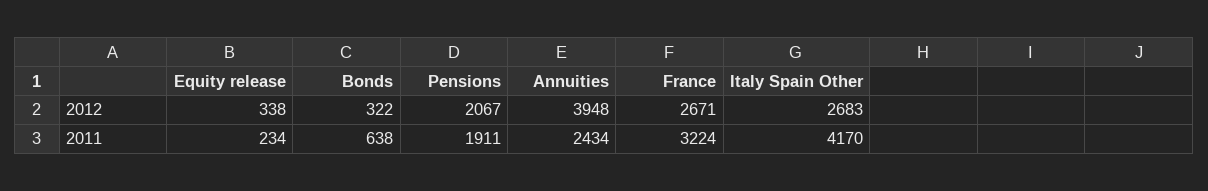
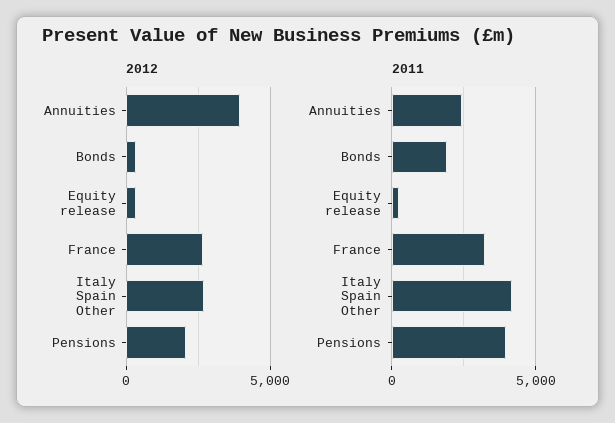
2011, Bonds: 638 -> 2000
2011, Pensions: 1911 -> 4000

